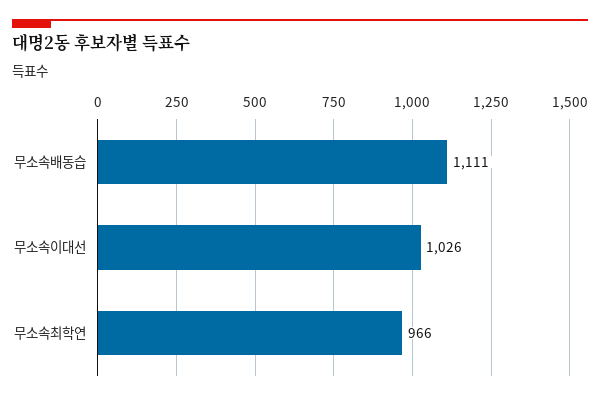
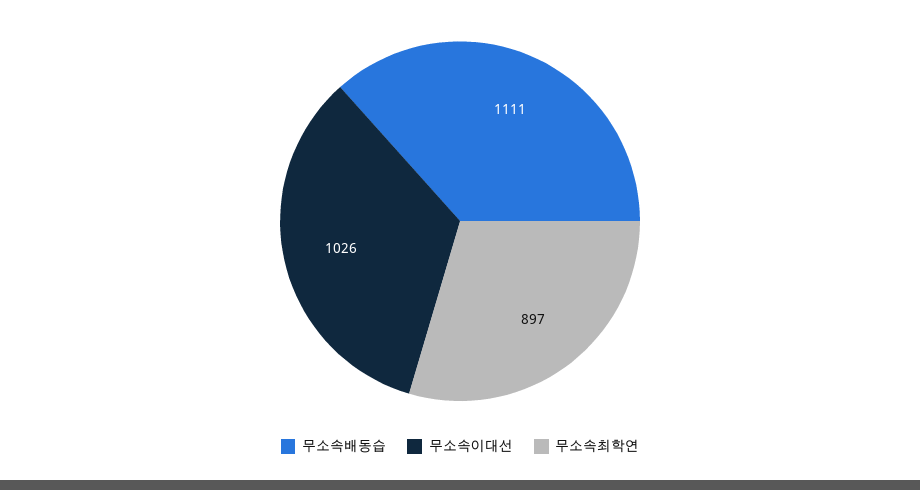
무소속최학연: 966 -> 897

